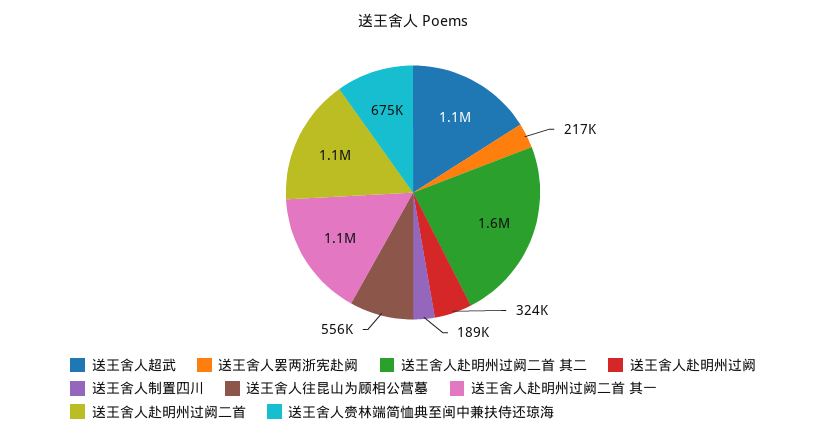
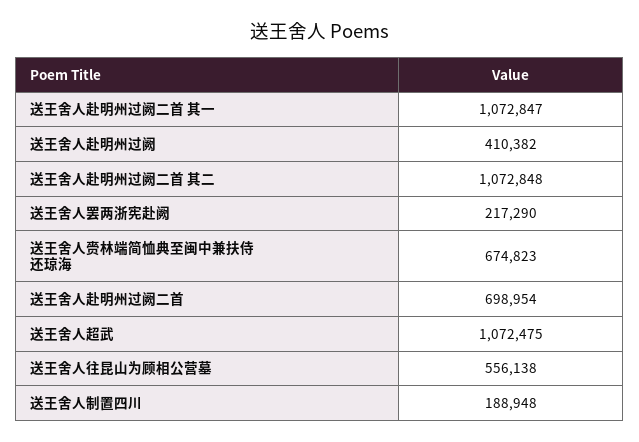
送王舍人赴明州过阙二首 其二: 1600000 -> 1072848
送王舍人赴明州过阙: 324000 -> 410382
送王舍人赴明州过阙二首: 1100000 -> 698954

